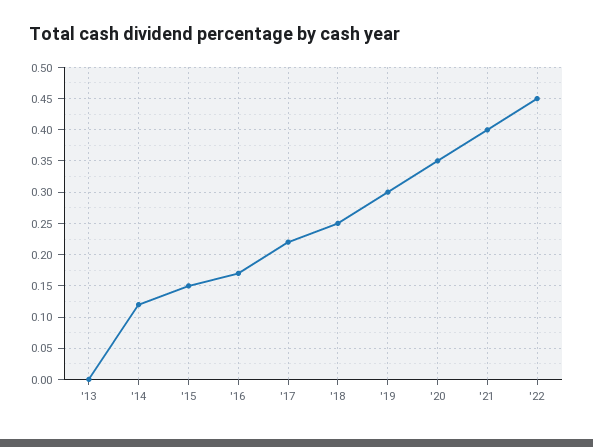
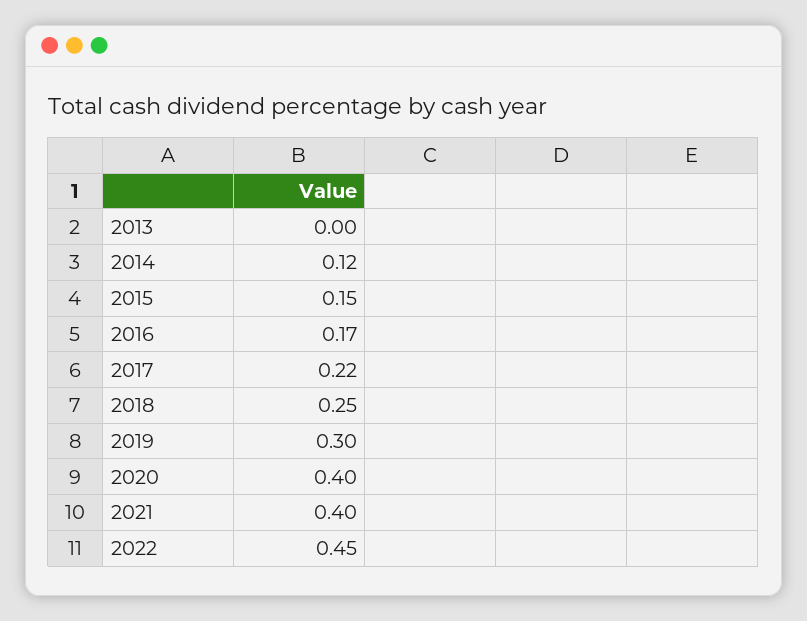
'20: 0.35 -> 0.4

